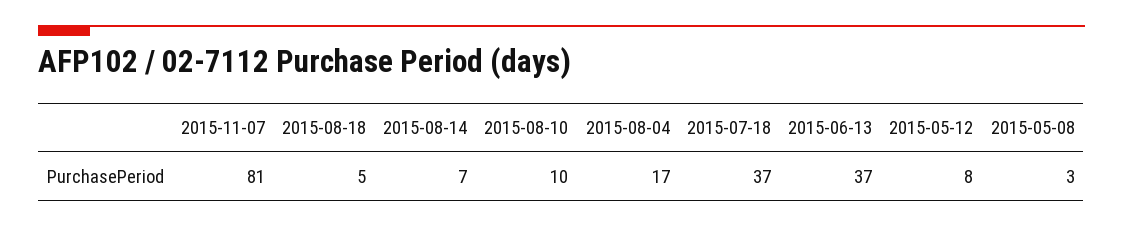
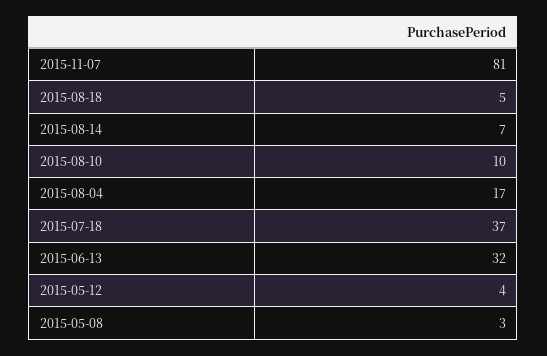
2015-06-13: 37 -> 32
2015-05-12: 8 -> 4

